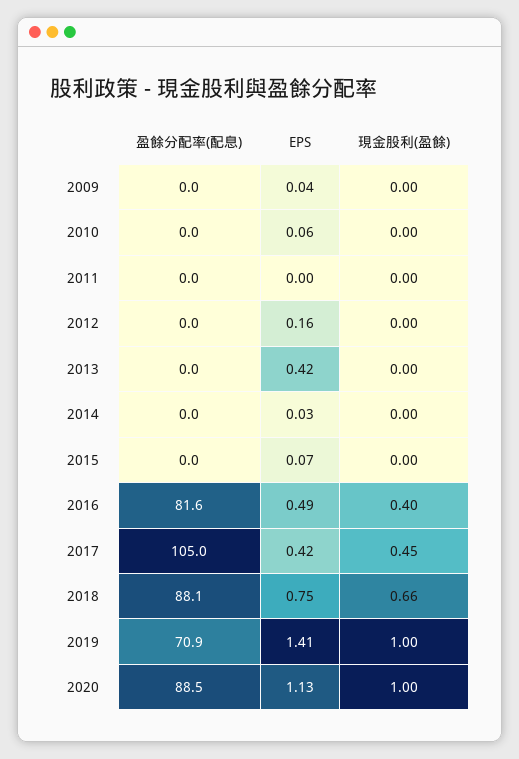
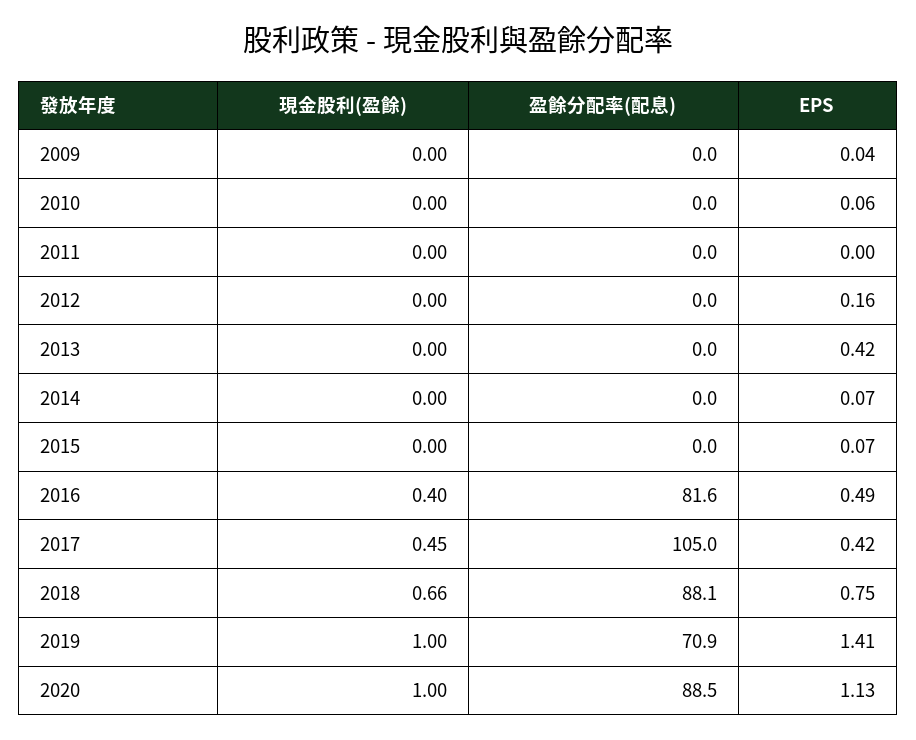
EPS, 2014: 0.03 -> 0.07

